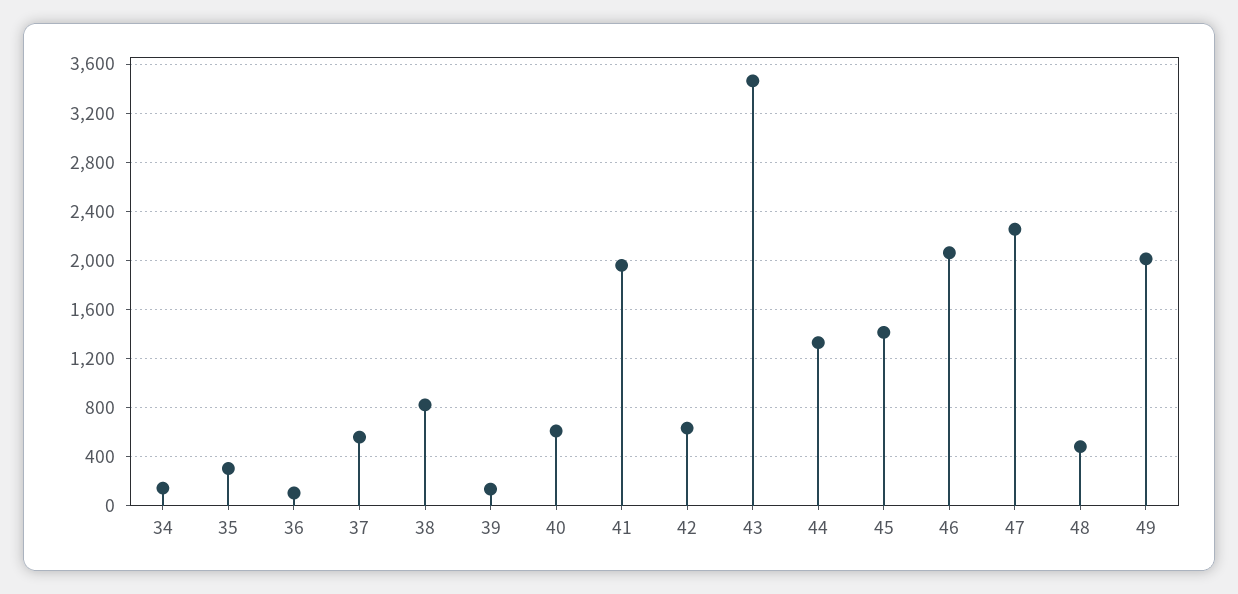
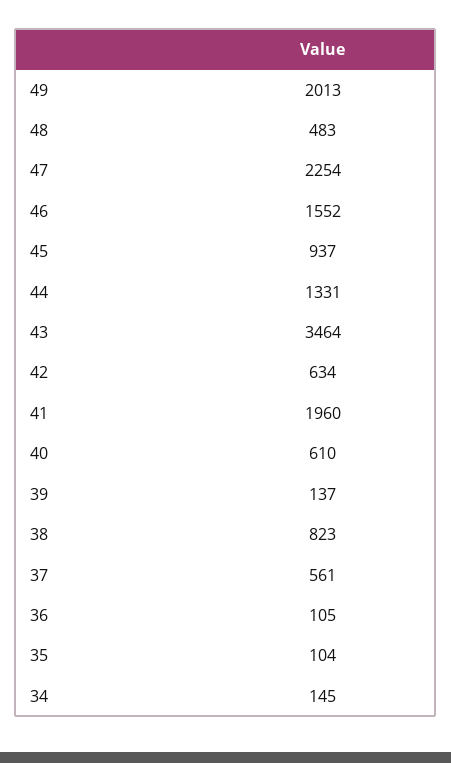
35: 300 -> 104
45: 1400 -> 937
46: 2050 -> 1552

